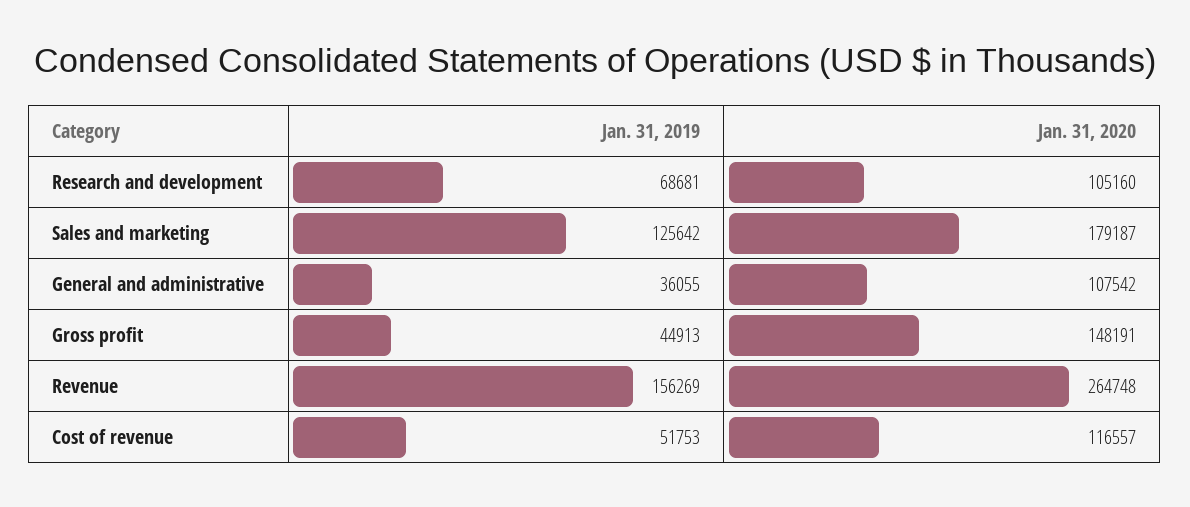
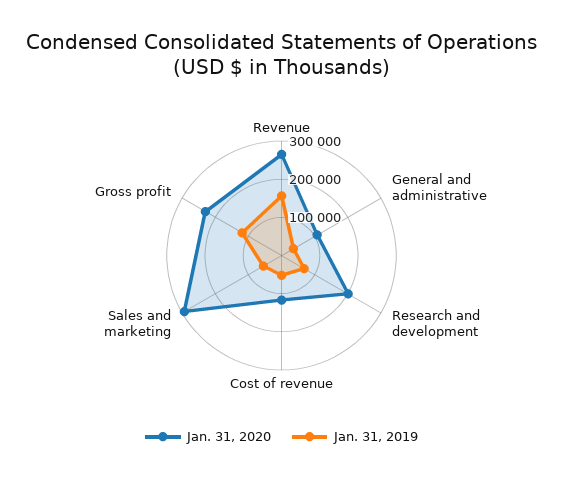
Jan. 31, 2020, Research and development: 105160 -> 200000
Jan. 31, 2019, Sales and marketing: 125642 -> 50000
Jan. 31, 2020, Sales and marketing: 179187 -> 300000
Jan. 31, 2019, Gross profit: 44913 -> 125000
Jan. 31, 2020, Gross profit: 148191 -> 225000

